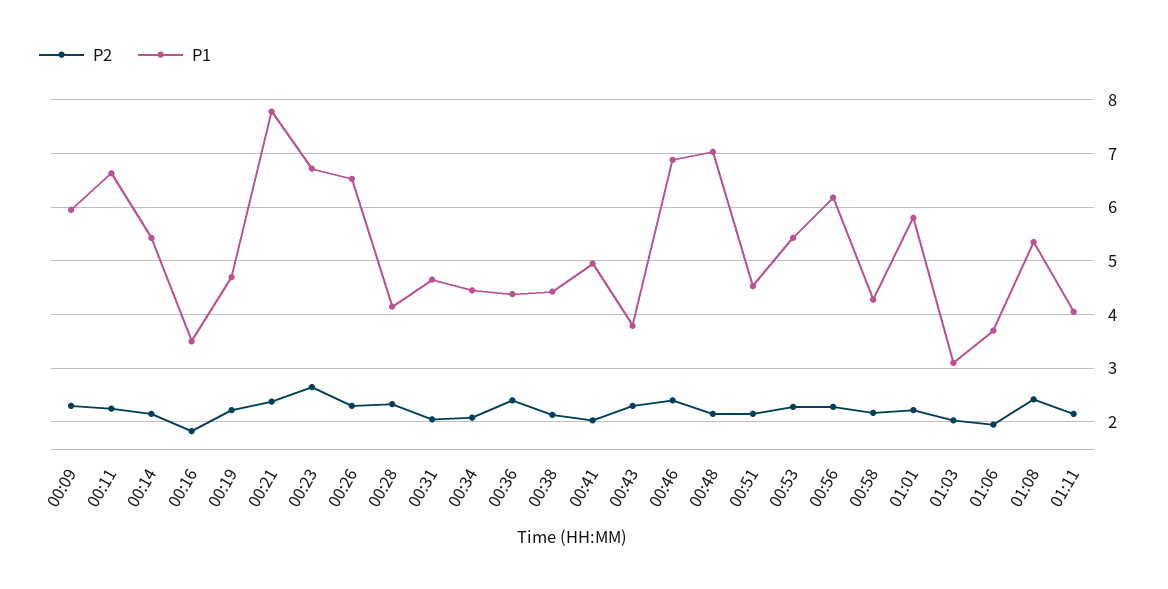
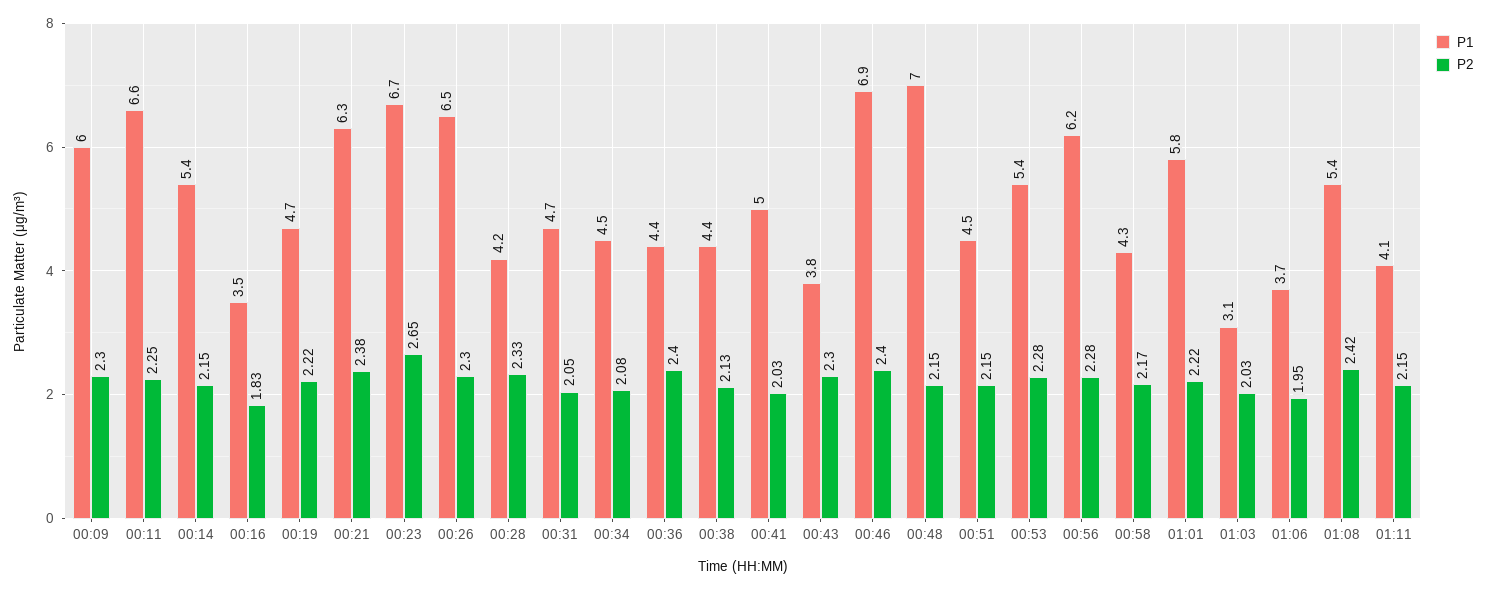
P1, 00:21: 7.8 -> 6.3

